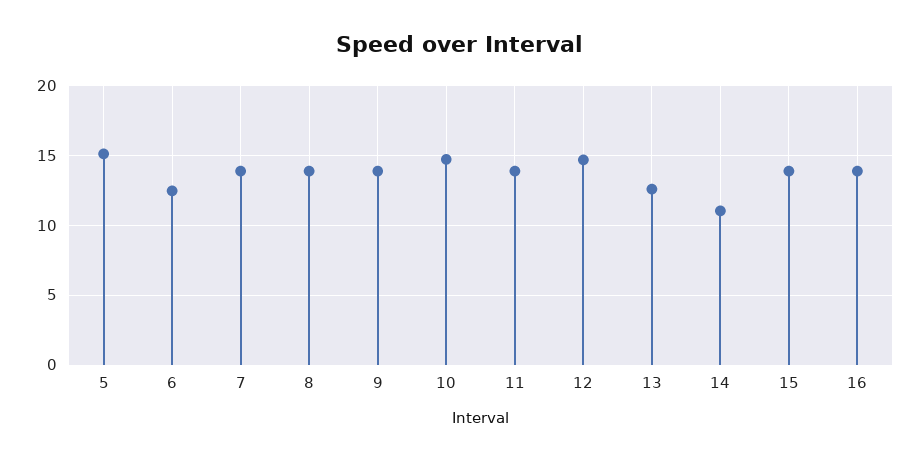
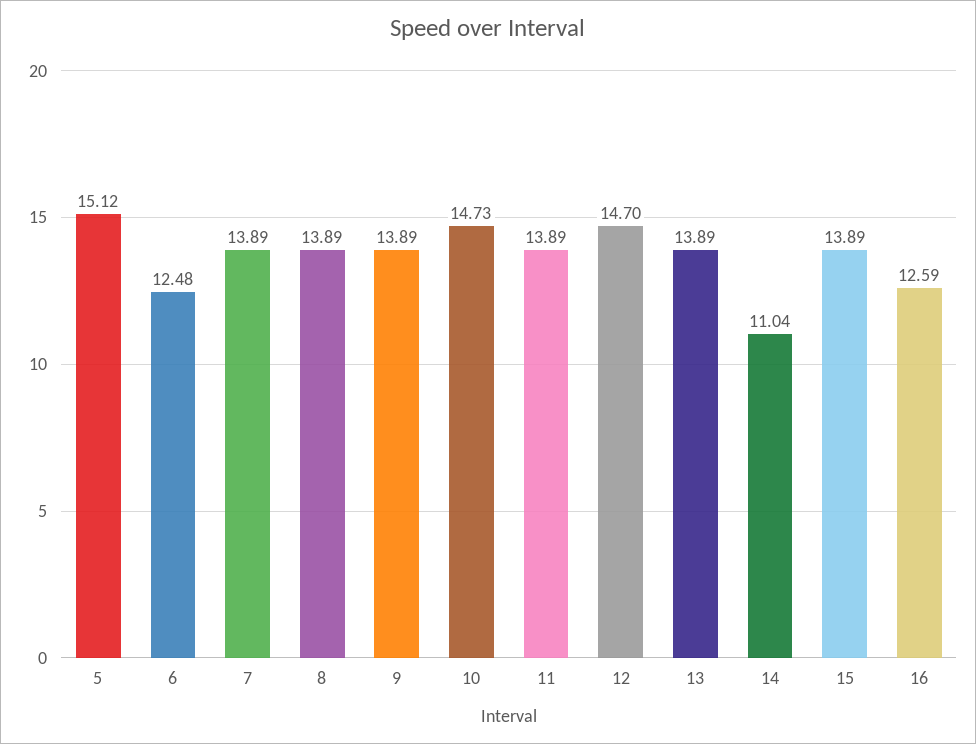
13: 12.5 -> 13.89
16: 14 -> 12.59

